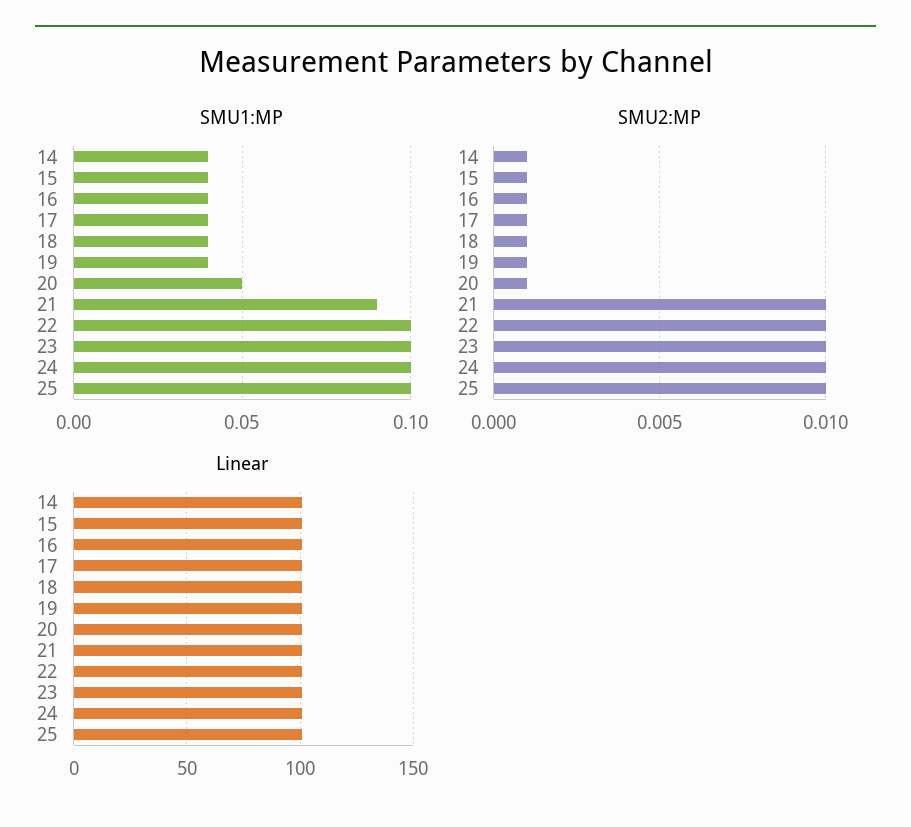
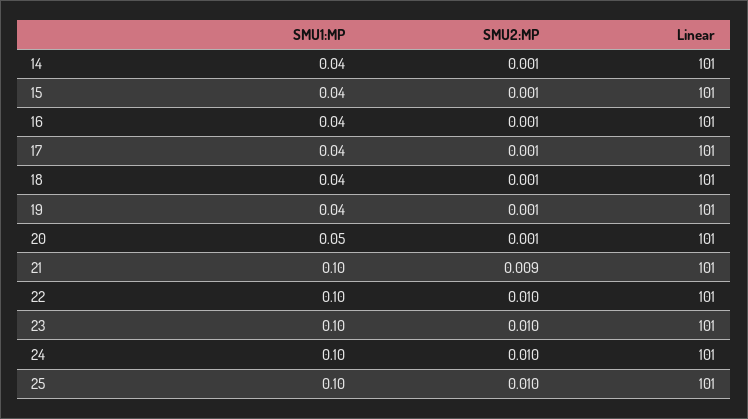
SMU1:MP, 21: 0.09 -> 0.1
SMU2:MP, 21: 0.01 -> 0.009

